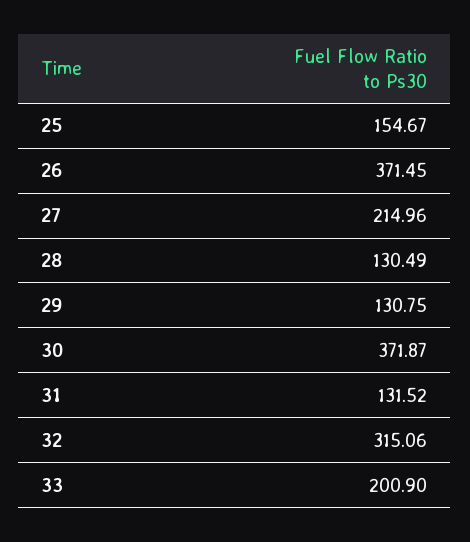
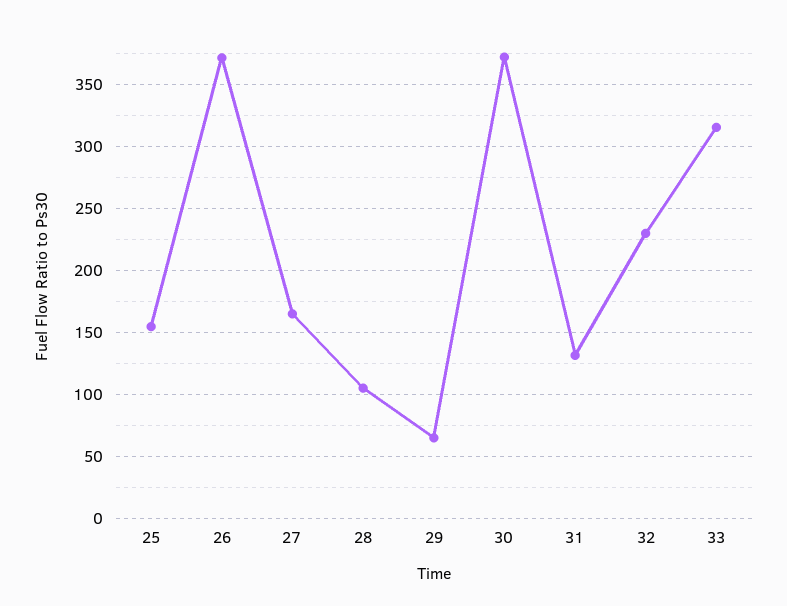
27: 214.96 -> 165
28: 130.49 -> 105
29: 130.75 -> 65
32: 315.06 -> 230
33: 200.9 -> 315

